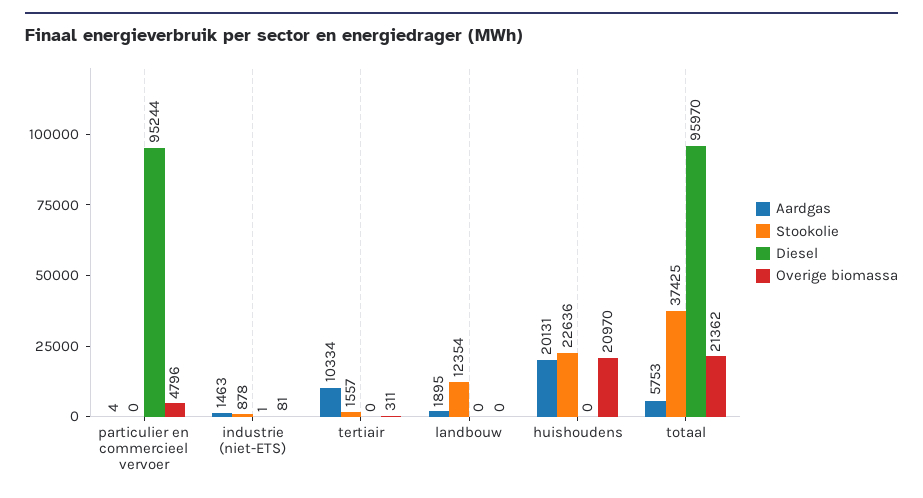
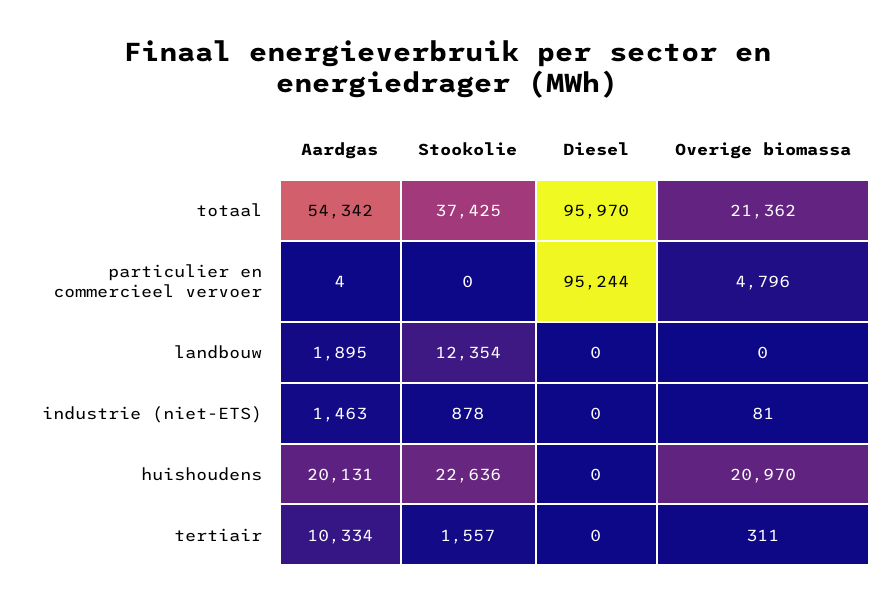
Diesel, industrie (niet-ETS): 1 -> 0
Aardgas, totaal: 5753 -> 54342

